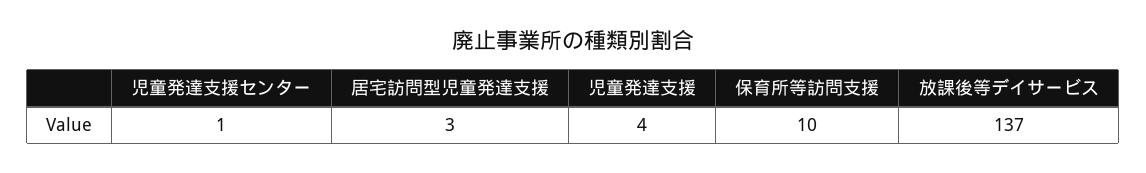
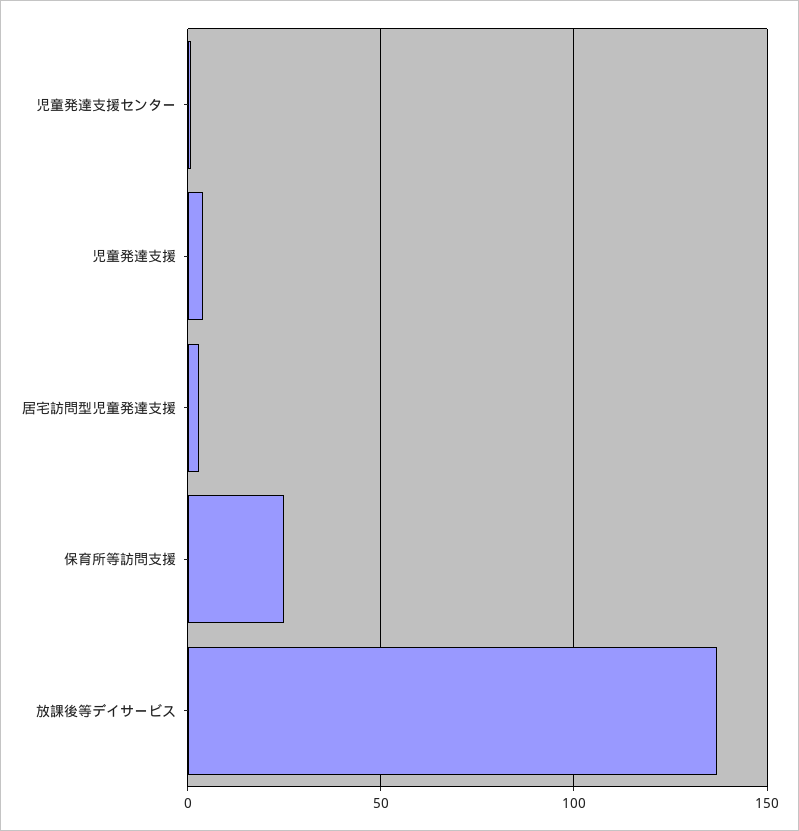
保育所等訪問支援: 10 -> 25

